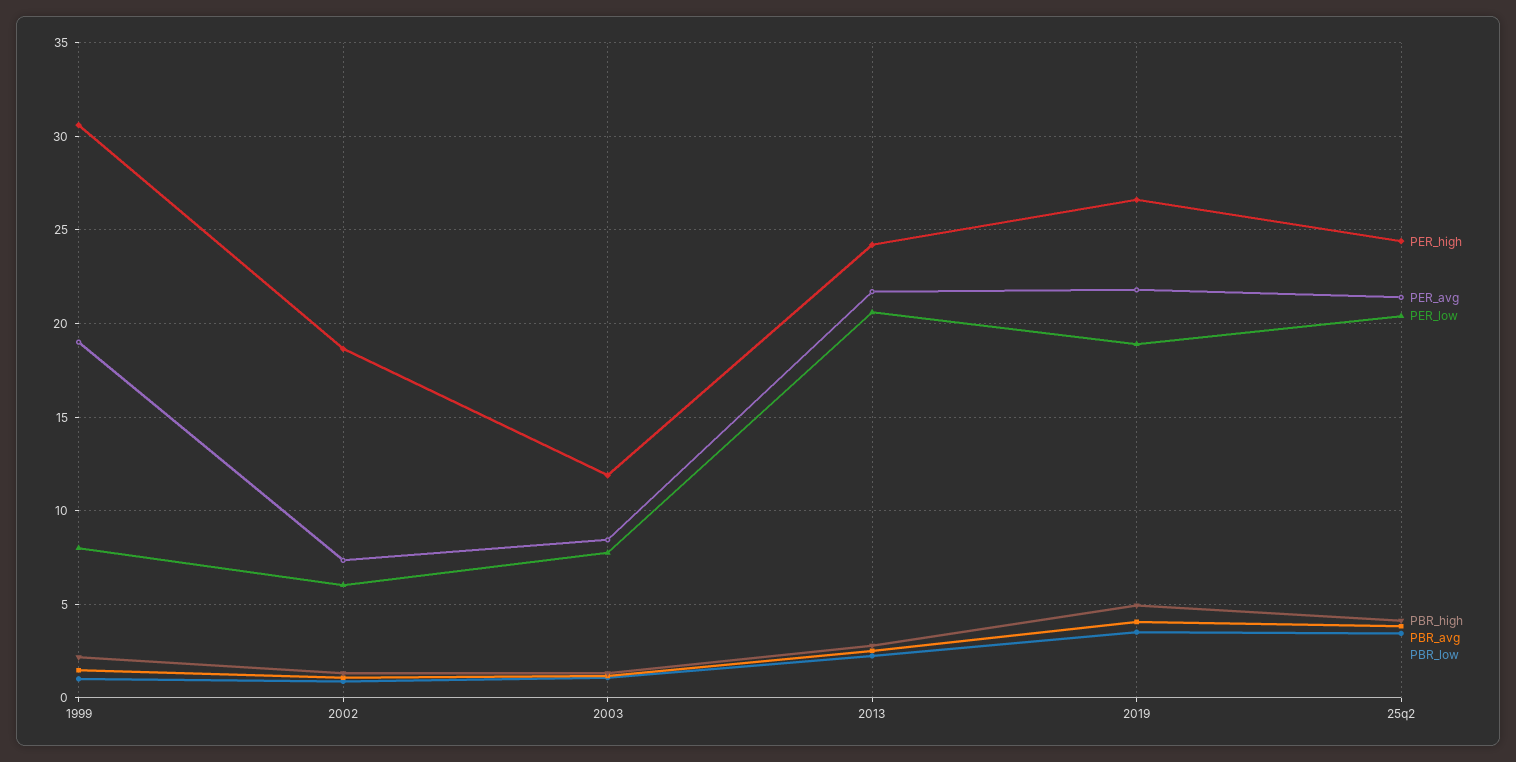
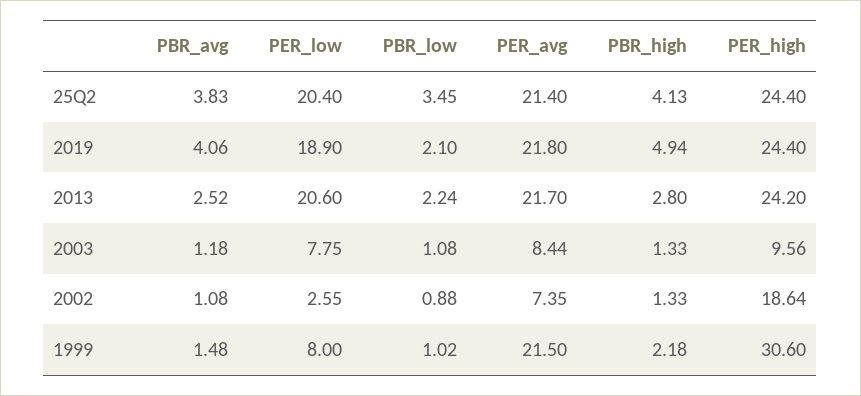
PER_avg, 1999: 19 -> 21.5
PER_low, 2002: 6 -> 2.55
PER_high, 2003: 12 -> 9.56
PER_high, 2019: 26.5 -> 24.4
PBR_low, 2019: 3.5 -> 2.1

